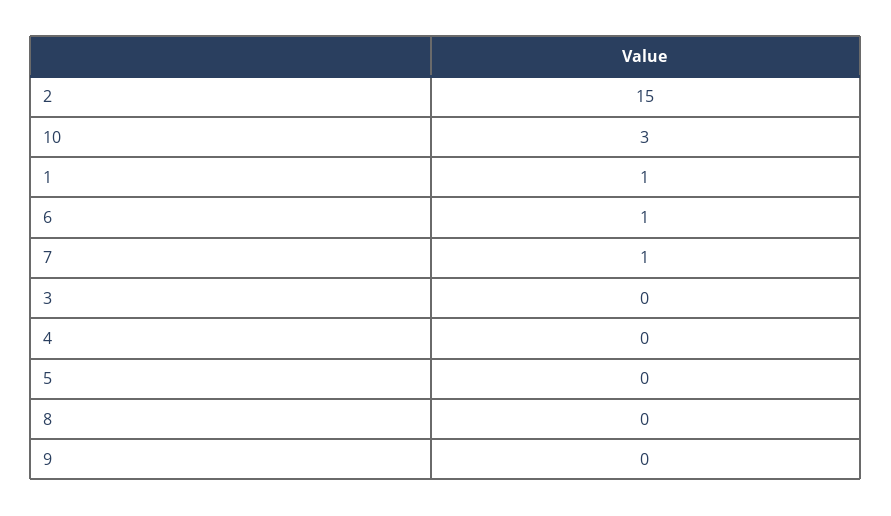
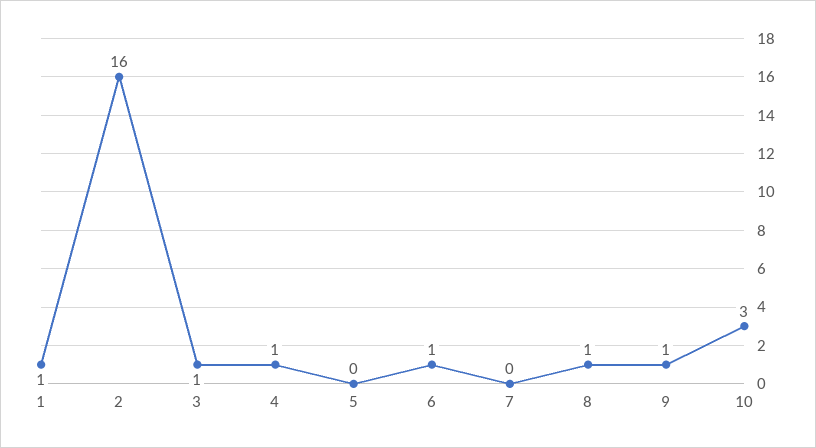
2: 15 -> 16
7: 1 -> 0
3: 0 -> 1
4: 0 -> 1
8: 0 -> 1
9: 0 -> 1

